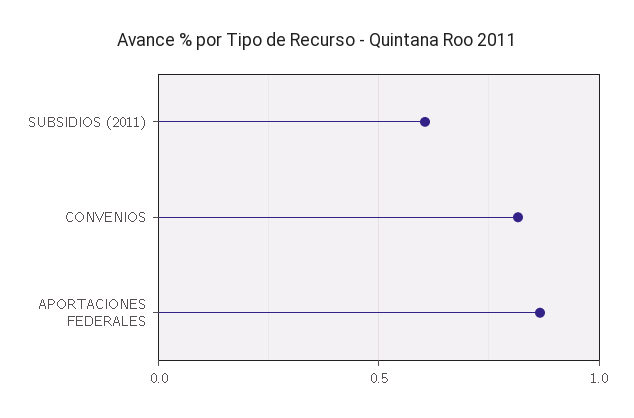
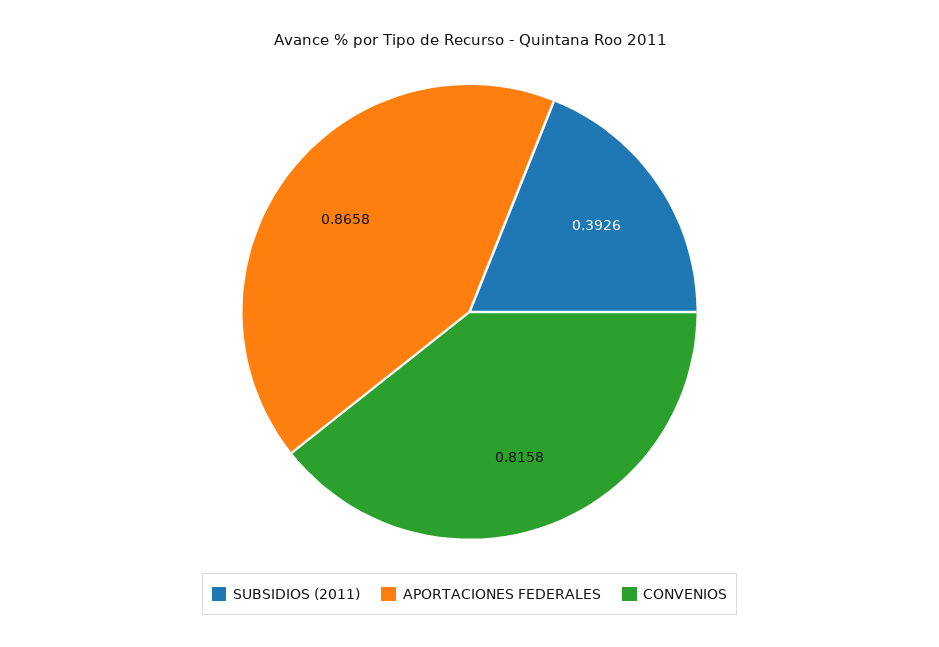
SUBSIDIOS (2011): 0.6 -> 0.3926

